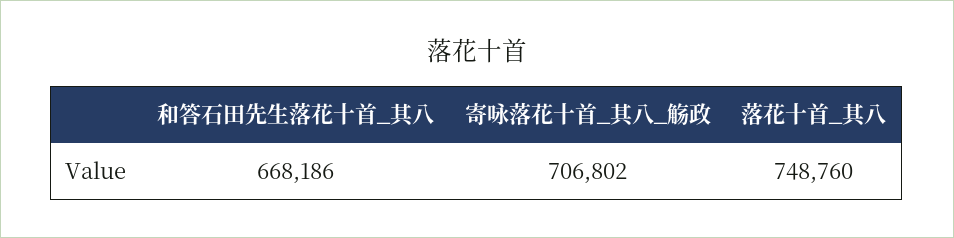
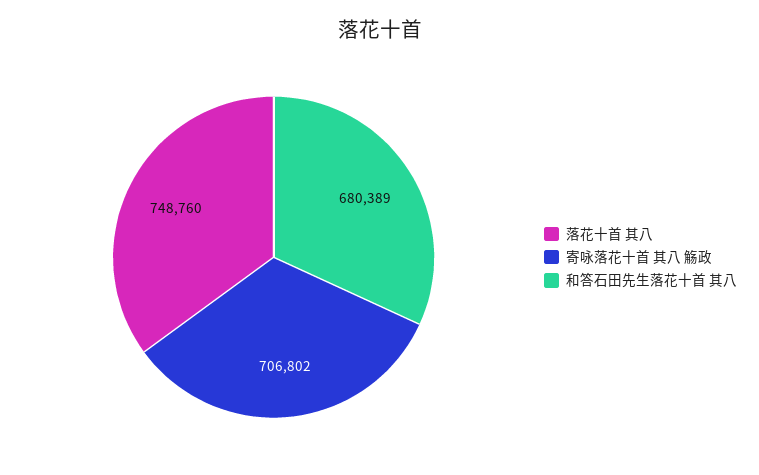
和答石田先生落花十首_其八: 668186 -> 680389

